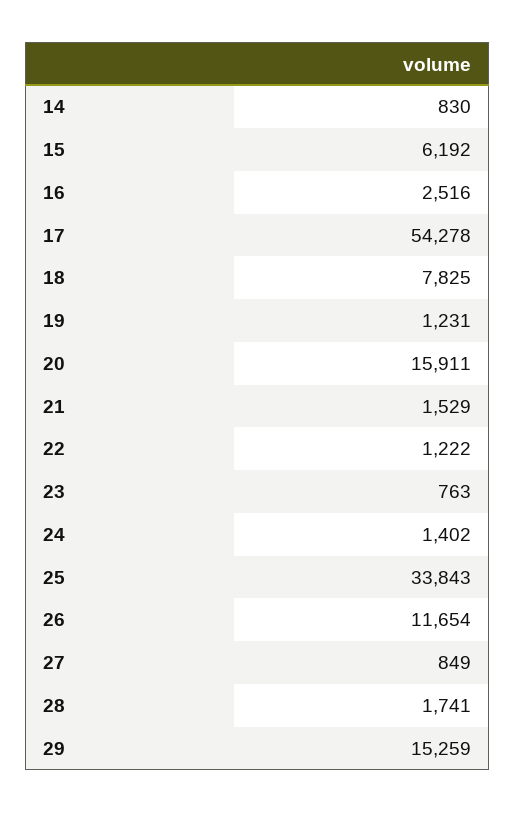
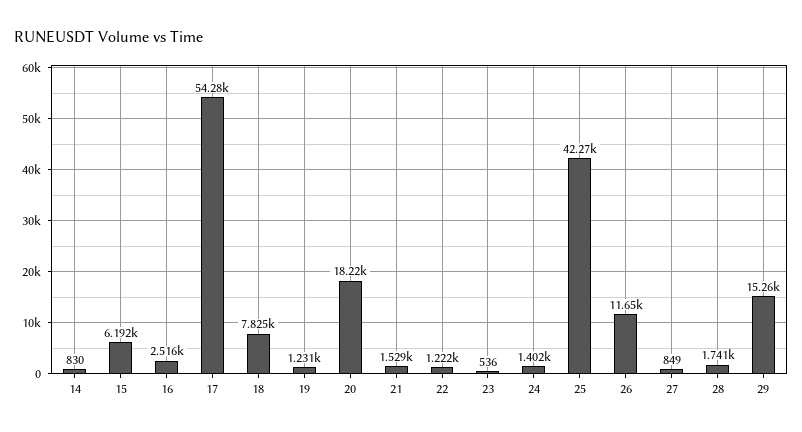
20: 15911 -> 18220
23: 763 -> 536
25: 33843 -> 42270

